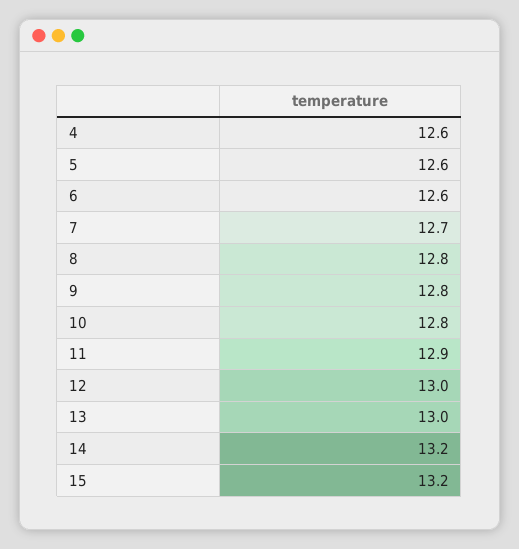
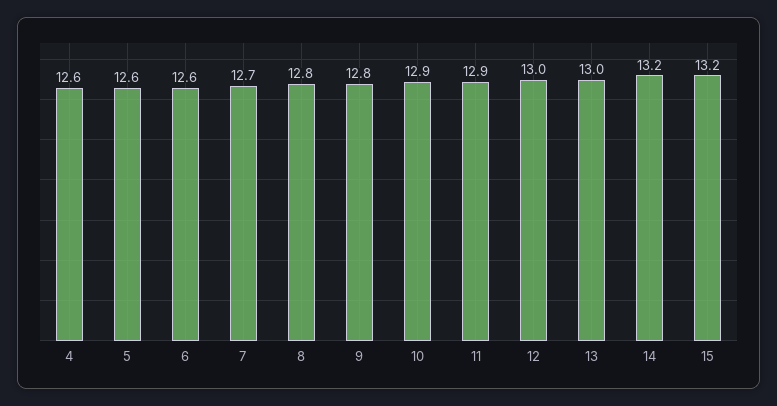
10: 12.8 -> 12.9

